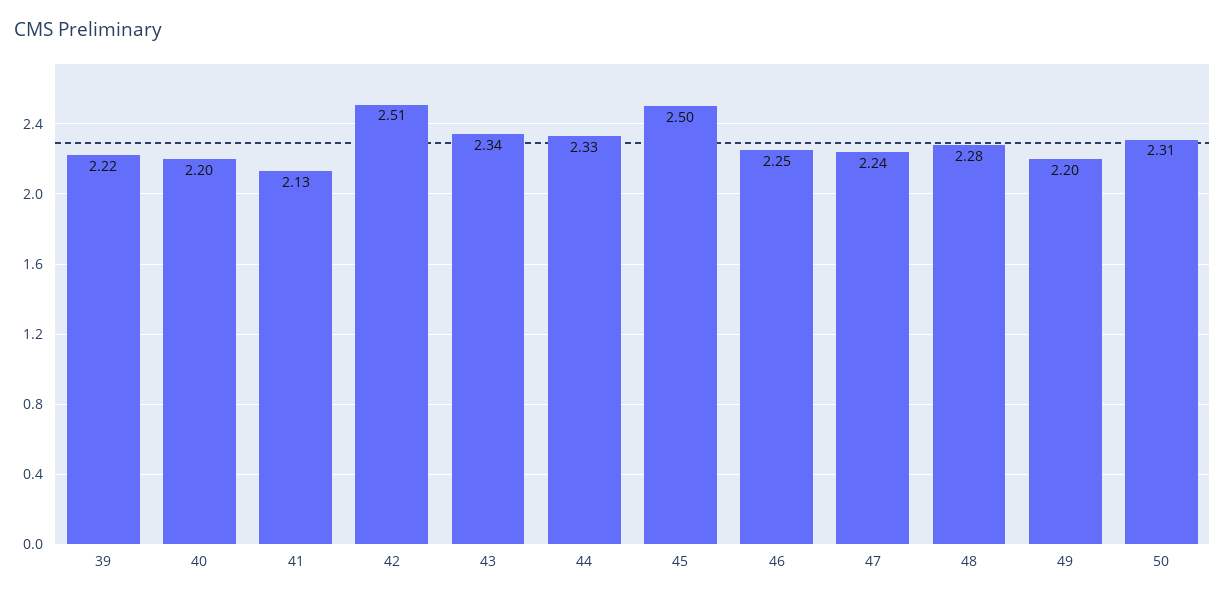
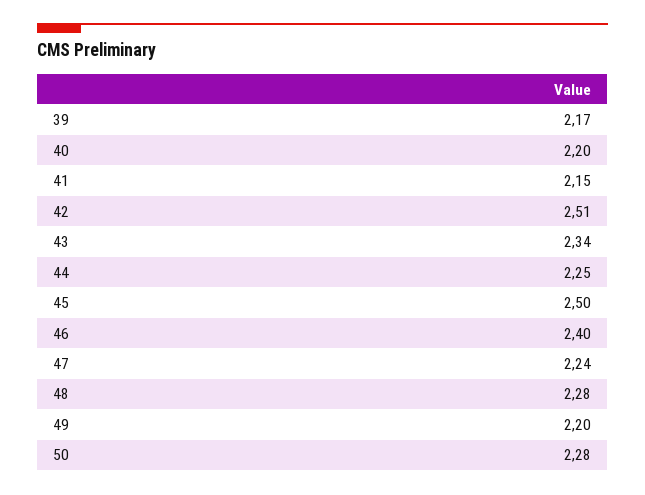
39: 2.22 -> 2.17
41: 2.13 -> 2.15
44: 2.33 -> 2.25
46: 2.25 -> 2.4
50: 2.31 -> 2.28

